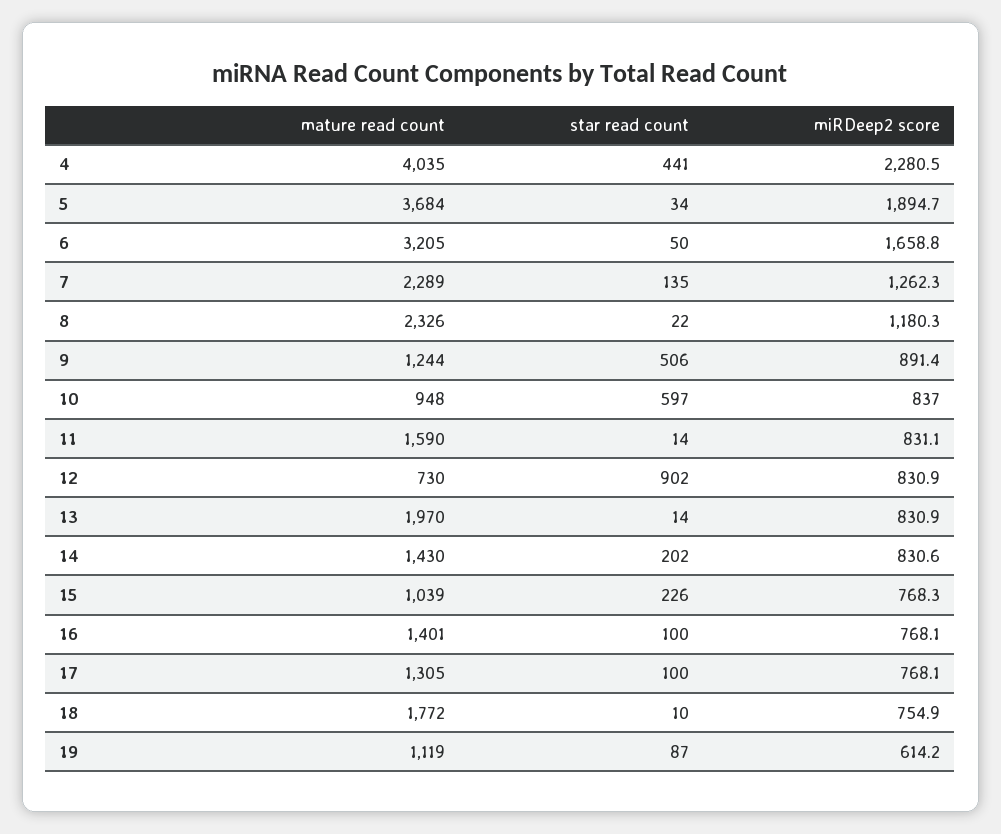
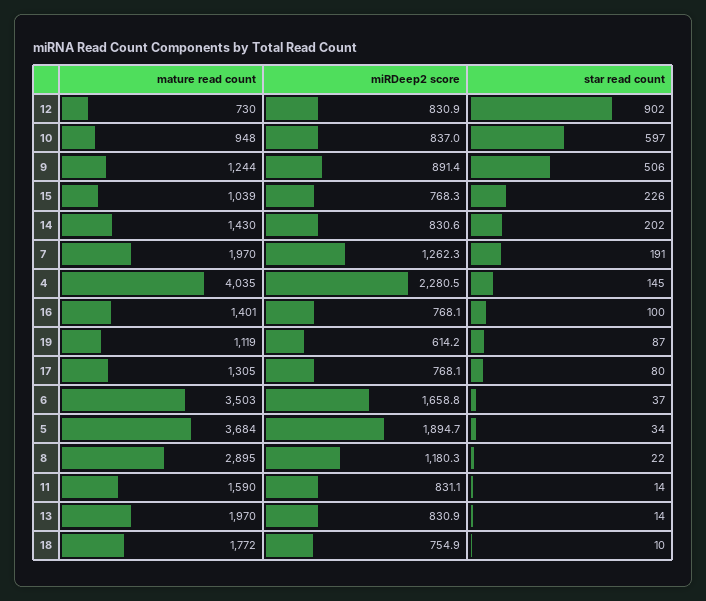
star read count, 4: 441 -> 145
mature read count, 6: 3205 -> 3503
star read count, 6: 50 -> 37
mature read count, 7: 2289 -> 1970
star read count, 7: 135 -> 191
mature read count, 8: 2326 -> 2895
star read count, 17: 100 -> 80

